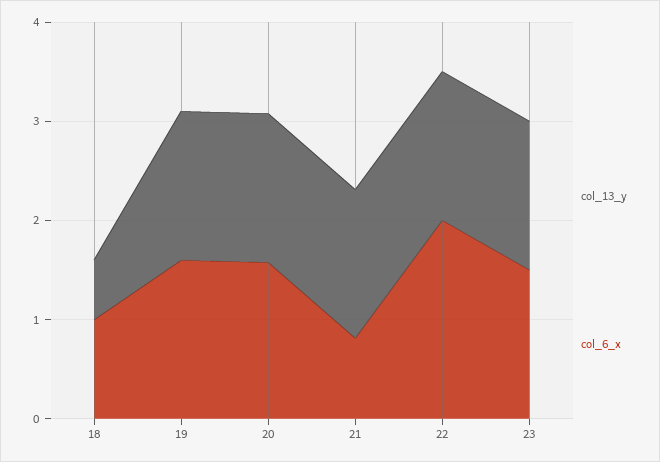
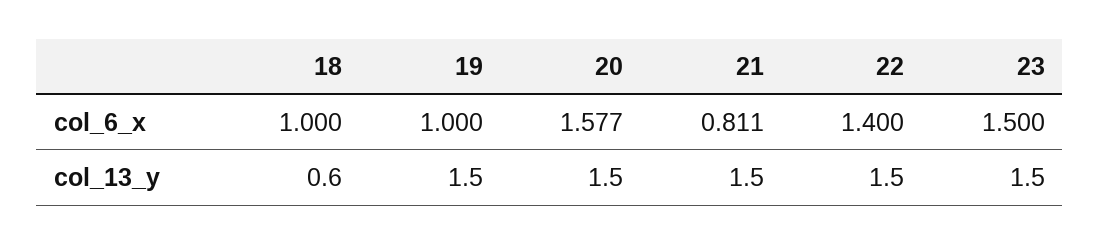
col_6_x, 19: 1.6 -> 1
col_6_x, 22: 2 -> 1.4

